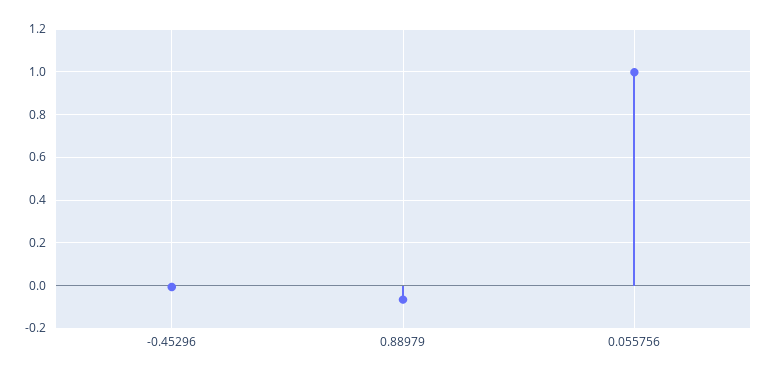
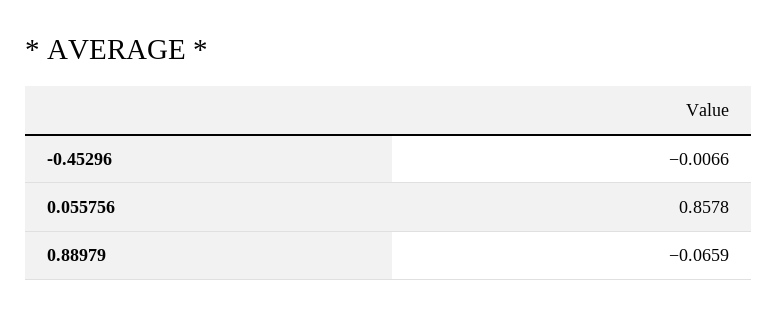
0.055756: 1 -> 0.8578

